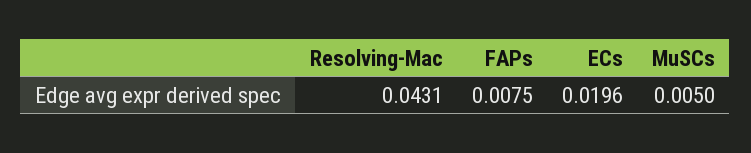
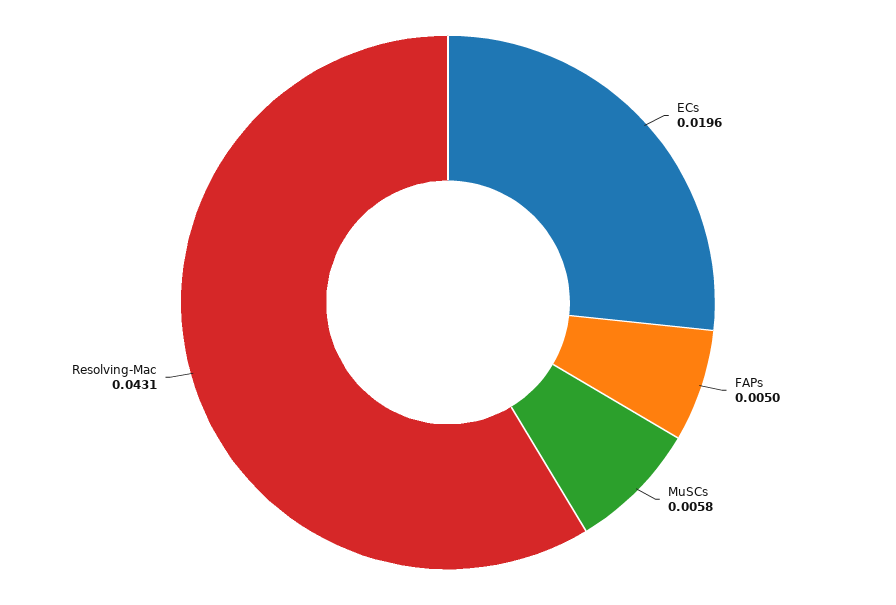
FAPs: 0.0075 -> 0.005
MuSCs: 0.005 -> 0.0058

